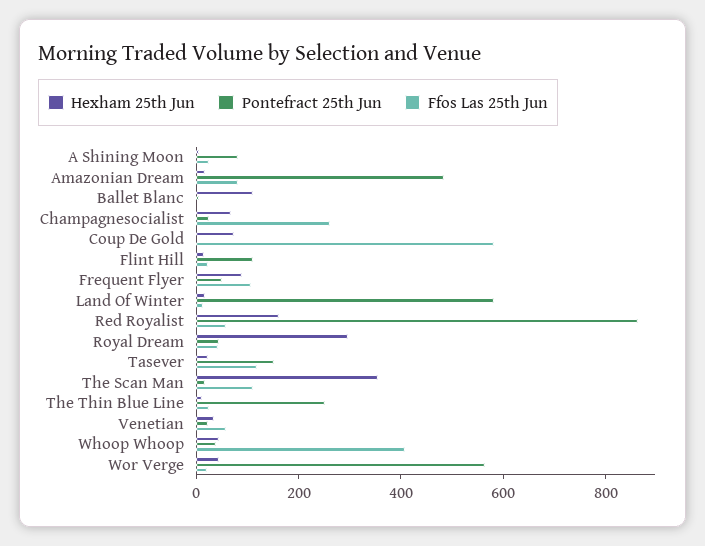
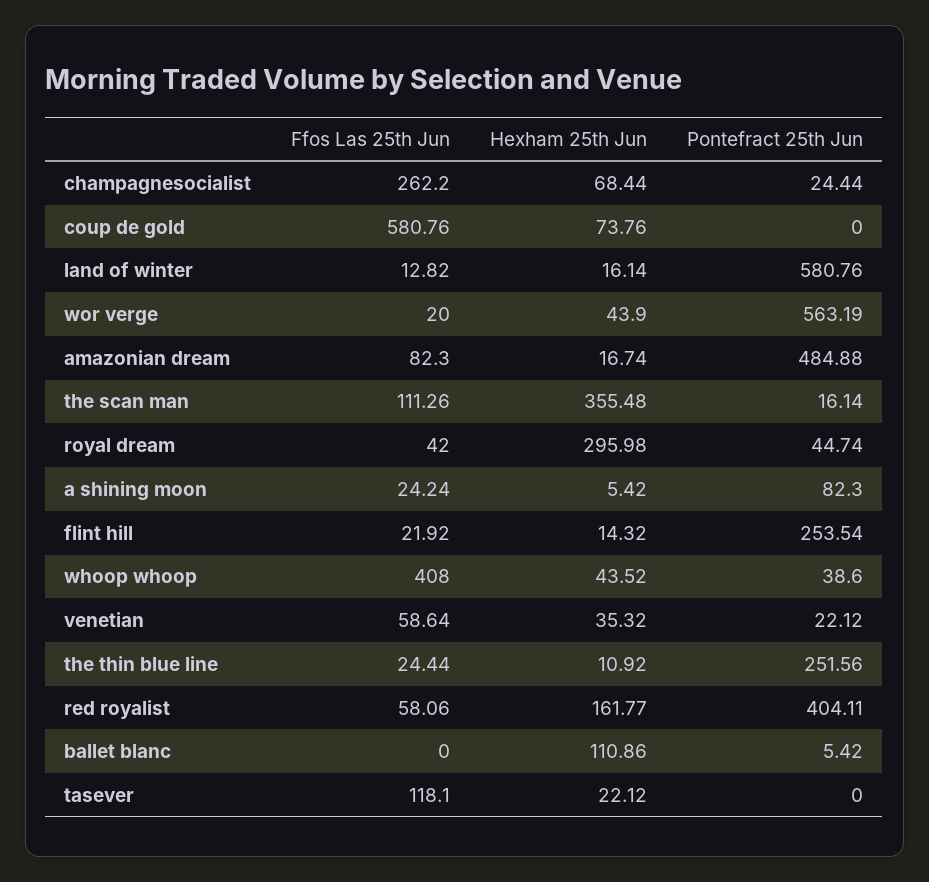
Pontefract 25th Jun, Flint Hill: 100 -> 253.54
Hexham 25th Jun, Frequent Flyer: 100 -> none
Pontefract 25th Jun, Frequent Flyer: 50 -> none
Ffos Las 25th Jun, Frequent Flyer: 100 -> none
Pontefract 25th Jun, Red Royalist: 850 -> 404.11
Pontefract 25th Jun, Tasever: 150 -> 0

